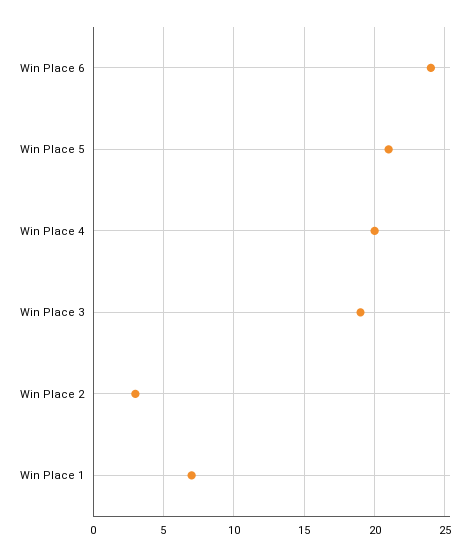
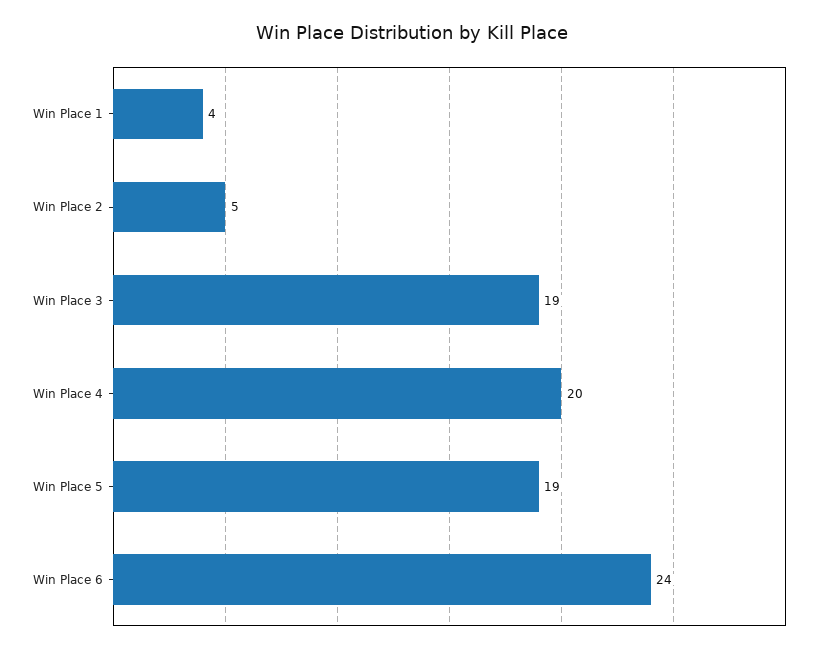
Win Place 5: 21 -> 19
Win Place 2: 3 -> 5
Win Place 1: 7 -> 4

